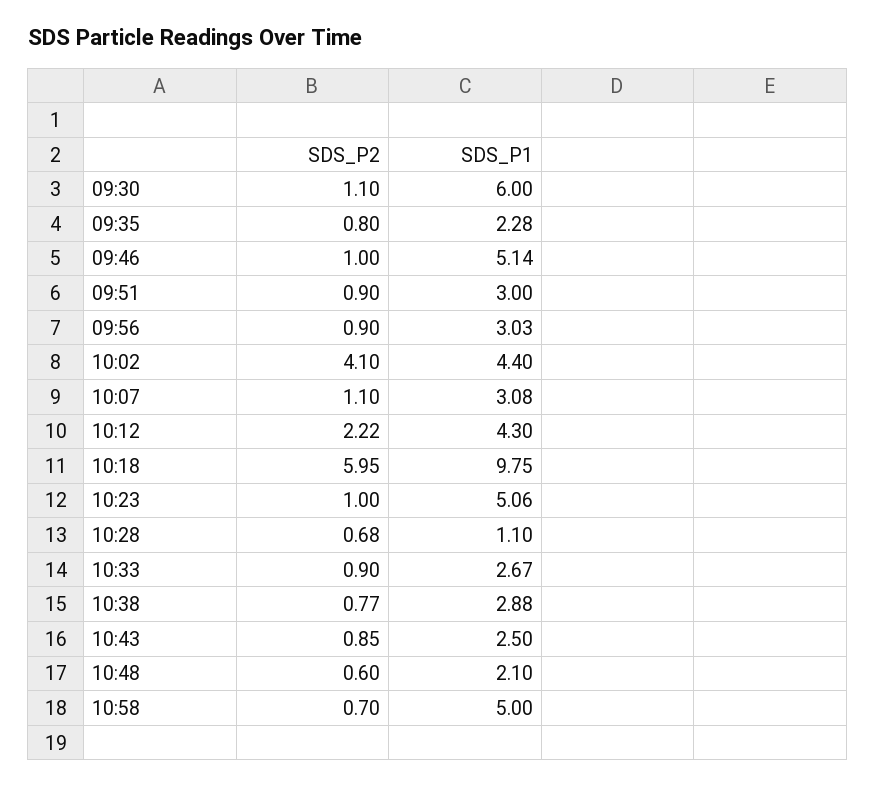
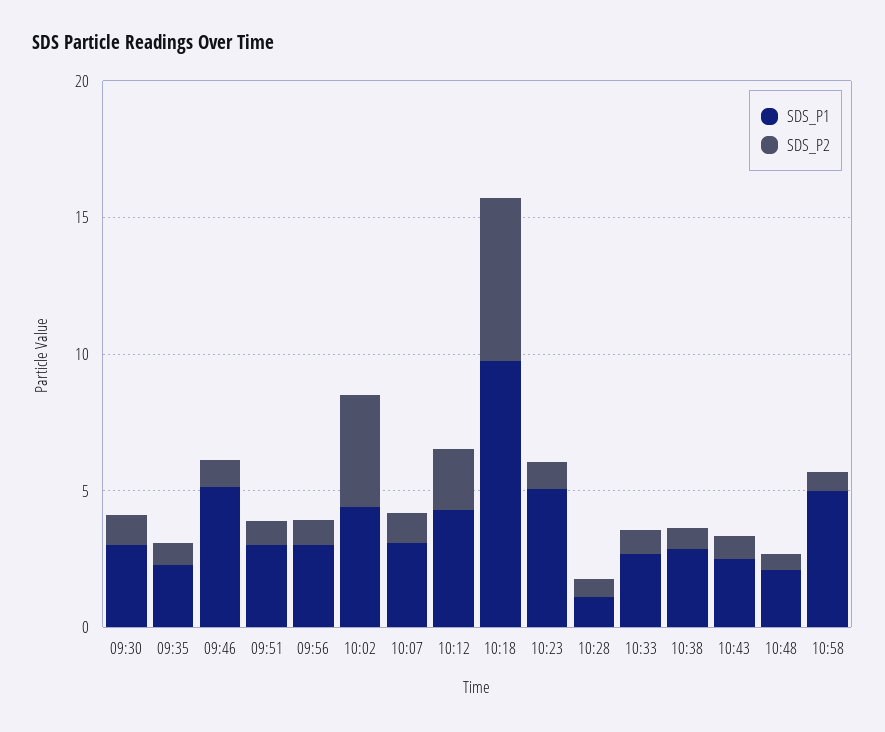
SDS_P1, 09:30: 6 -> 3

